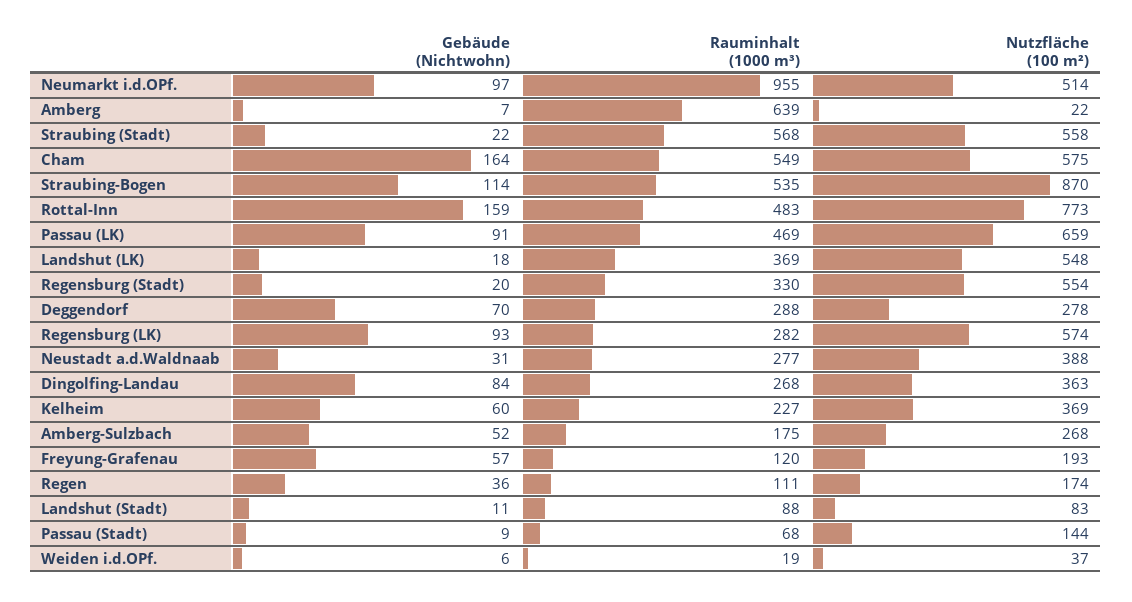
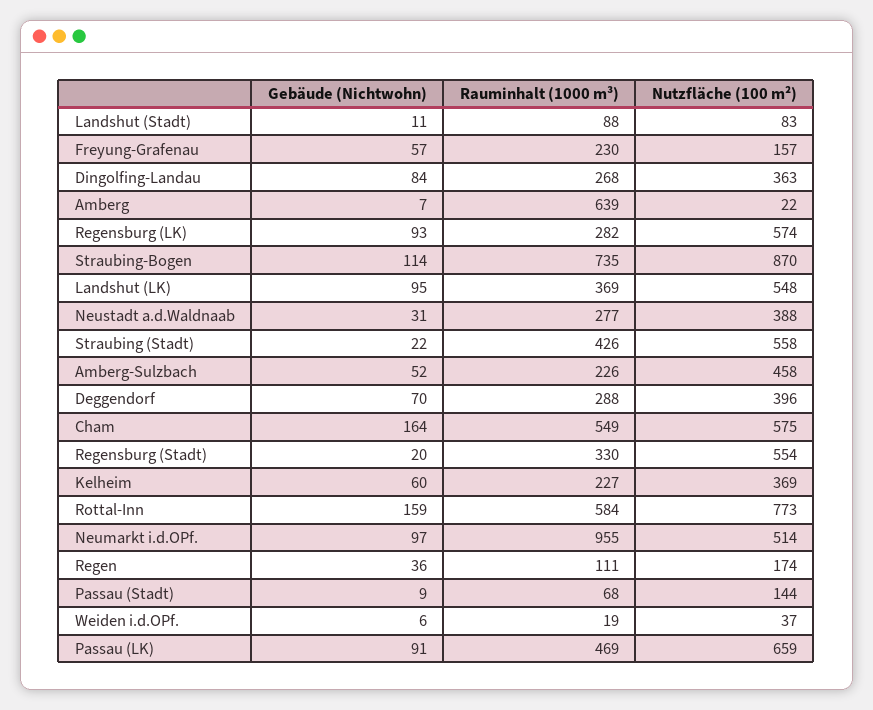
Rauminhalt (1000 m³), Straubing (Stadt): 568 -> 426
Rauminhalt (1000 m³), Straubing-Bogen: 535 -> 735
Rauminhalt (1000 m³), Rottal-Inn: 483 -> 584
Gebäude (Nichtwohn), Landshut (LK): 18 -> 95
Nutzfläche (100 m²), Deggendorf: 278 -> 396
Rauminhalt (1000 m³), Amberg-Sulzbach: 175 -> 226
Nutzfläche (100 m²), Amberg-Sulzbach: 268 -> 458
Rauminhalt (1000 m³), Freyung-Grafenau: 120 -> 230
Nutzfläche (100 m²), Freyung-Grafenau: 193 -> 157

